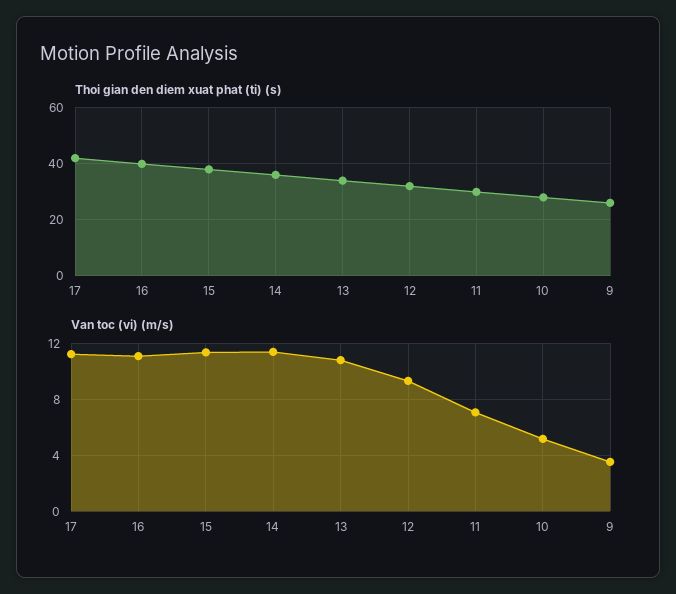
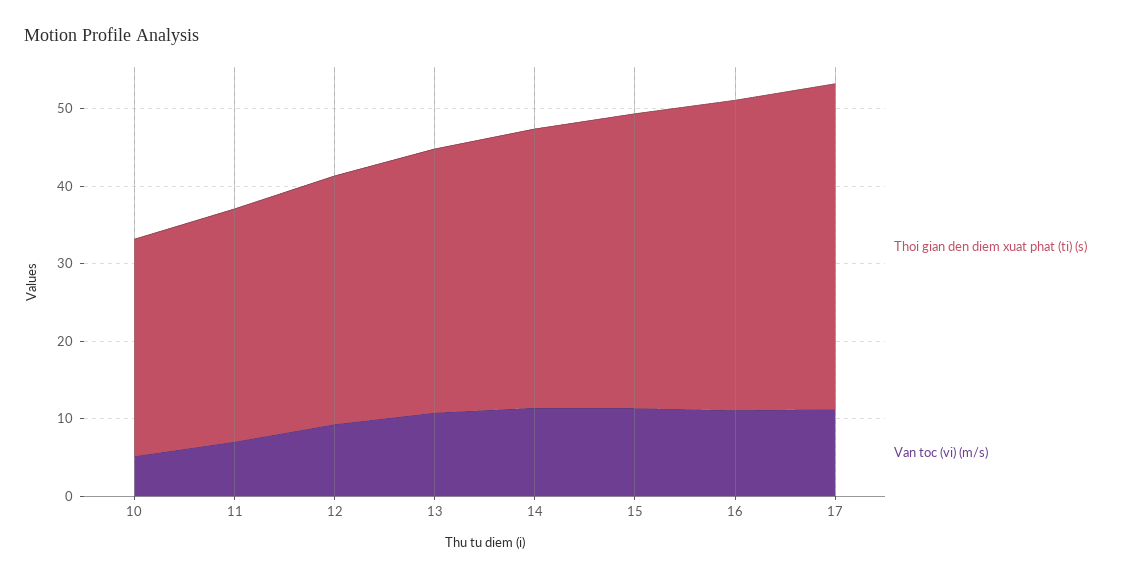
Thoi gian den diem xuat phat (ti) (s), 9: 25 -> none
Van toc (vi) (m/s), 9: 3.5 -> none

